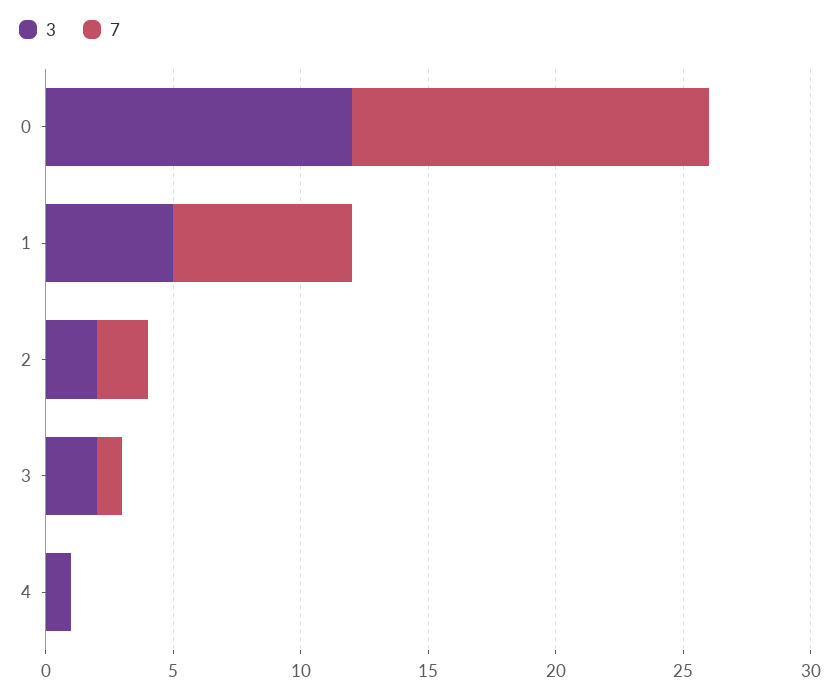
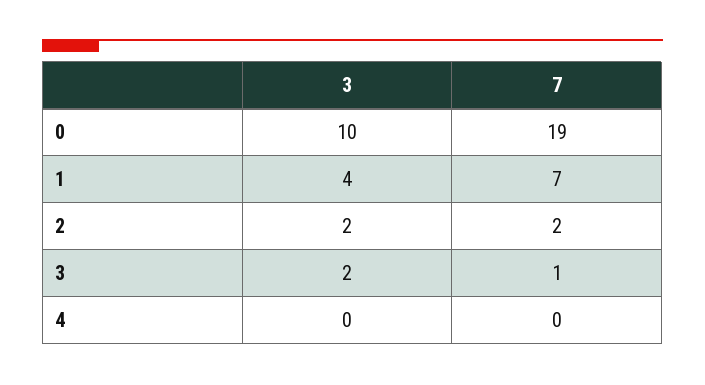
3, 0: 12 -> 10
7, 0: 14 -> 19
3, 1: 5 -> 4
3, 4: 1 -> 0

